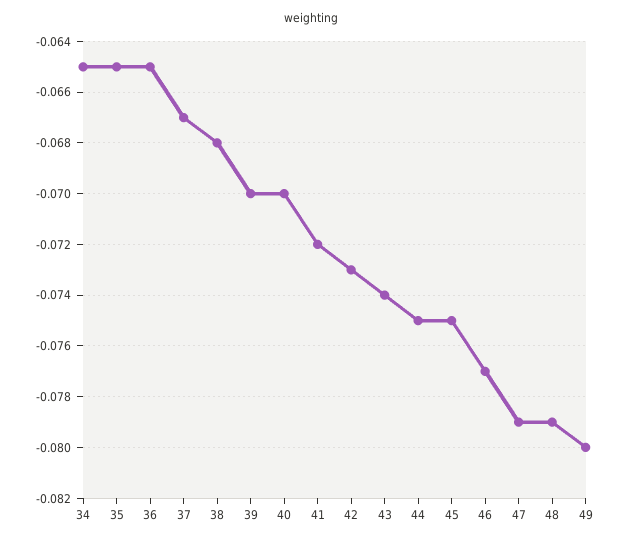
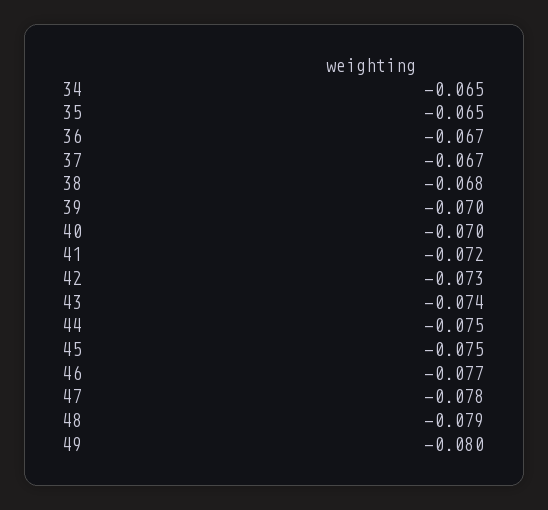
36: -0.065 -> -0.067
47: -0.079 -> -0.078

